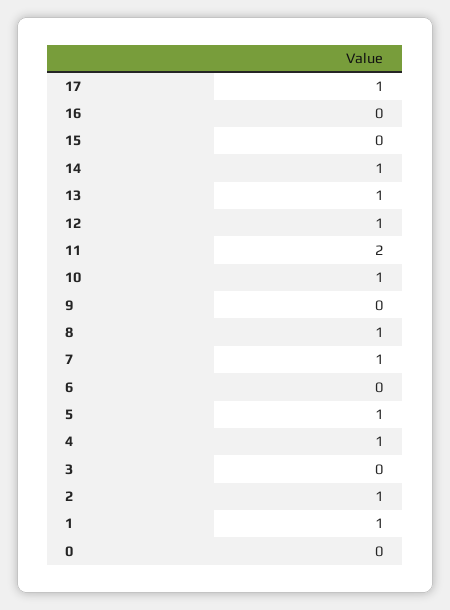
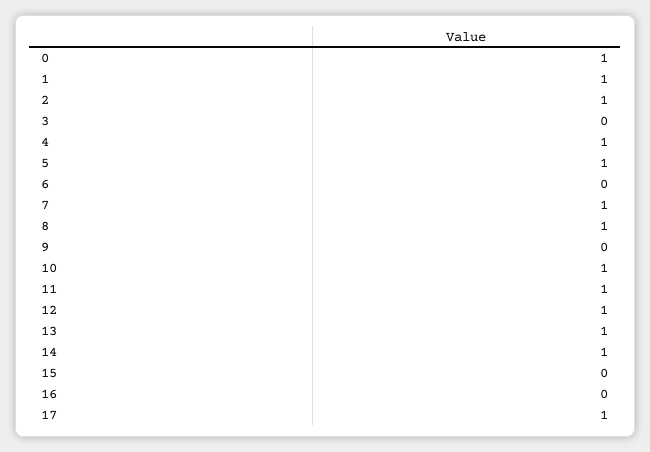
11: 2 -> 1
0: 0 -> 1

